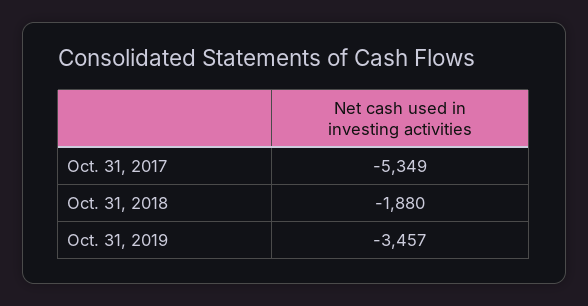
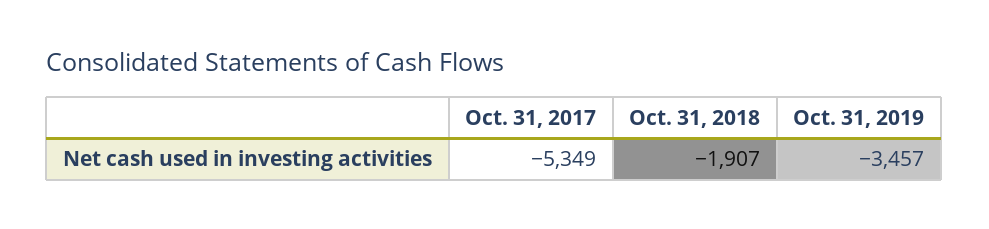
Oct. 31, 2018: -1880 -> -1907

